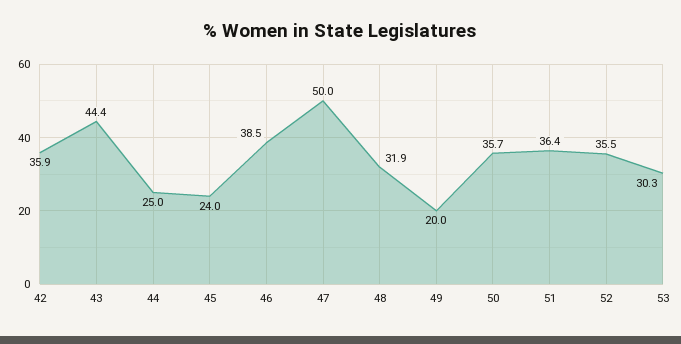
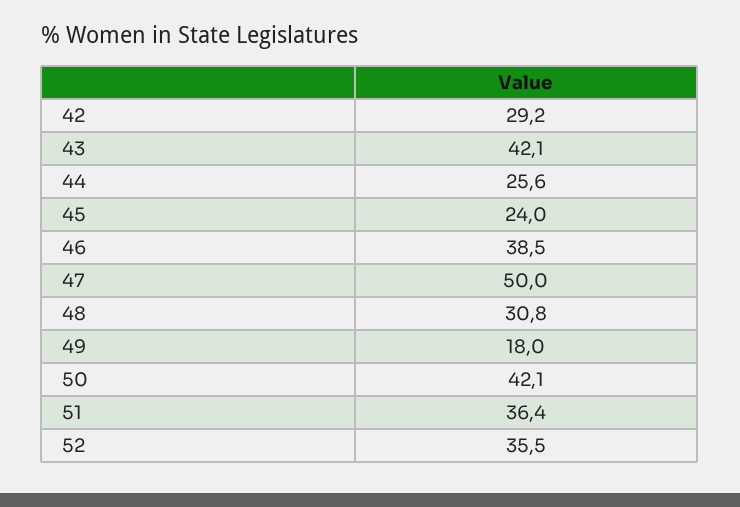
42: 35.9 -> 29.2
43: 44.4 -> 42.1
44: 25 -> 25.6
48: 31.9 -> 30.8
49: 20 -> 18
50: 35.7 -> 42.1
53: 30.3 -> none

